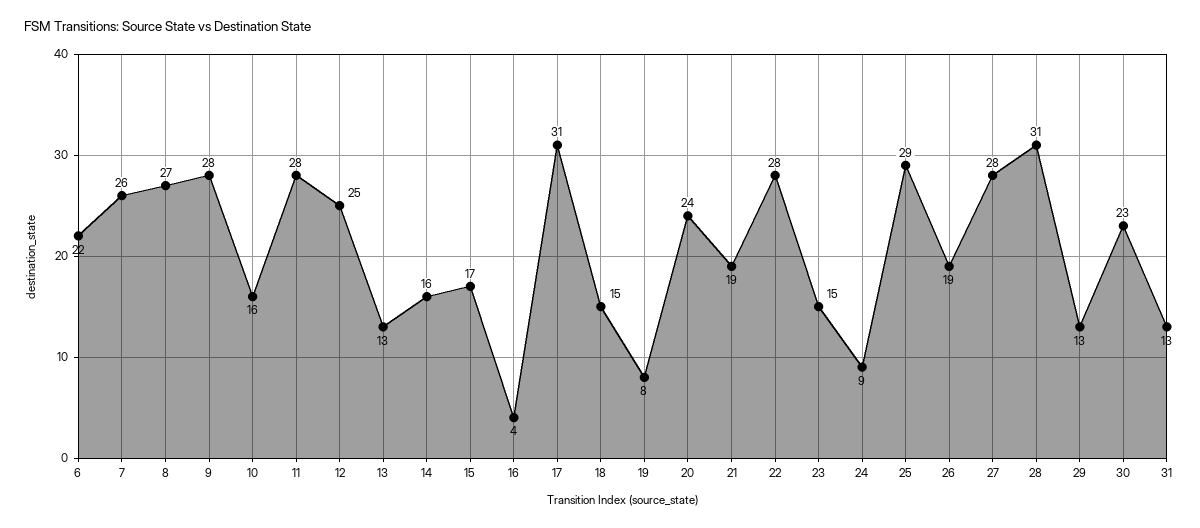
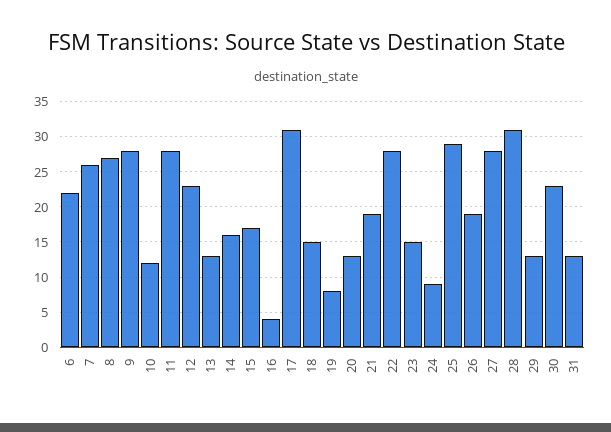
10: 16 -> 12
12: 25 -> 23
20: 24 -> 13

